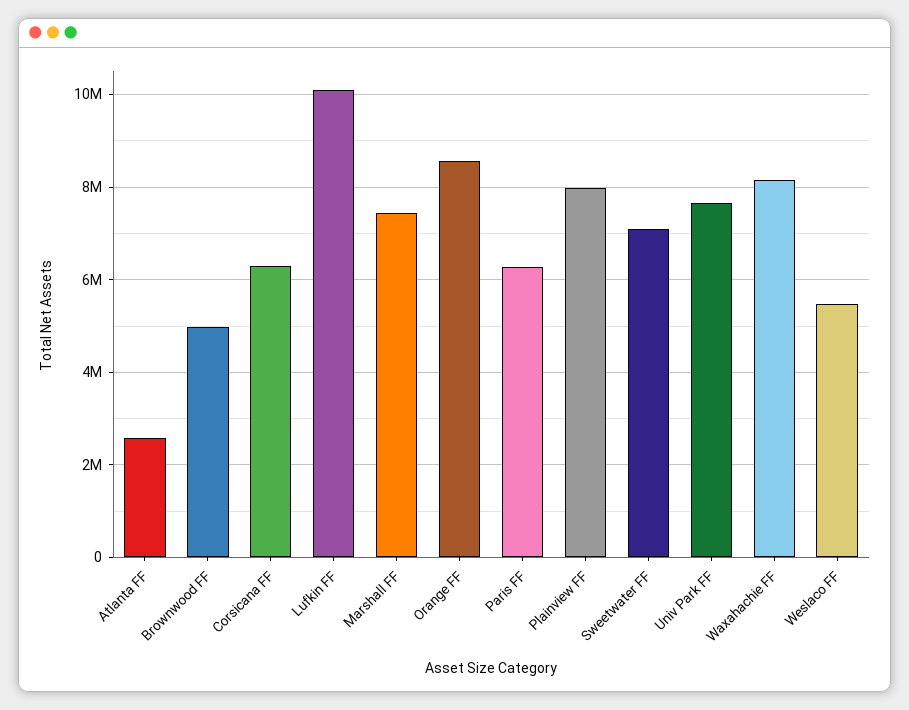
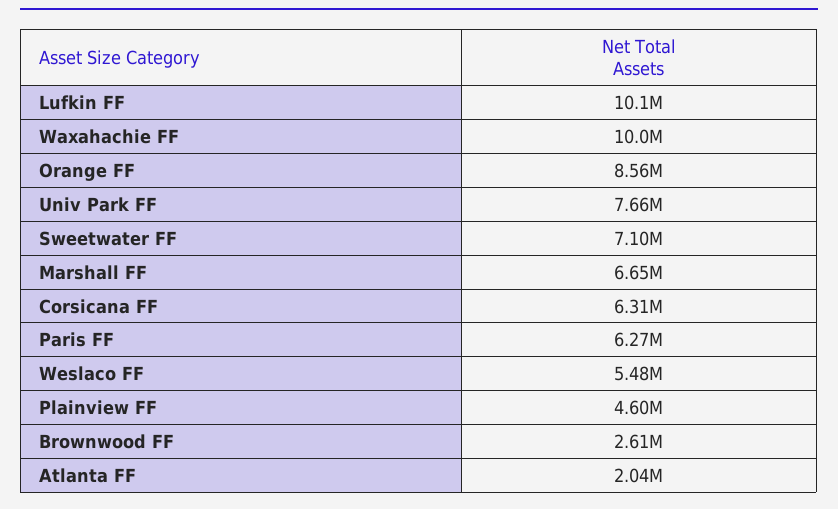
Atlanta FF: 2600000 -> 2040000
Brownwood FF: 5000000 -> 2610000
Marshall FF: 7400000 -> 6650000
Plainview FF: 8000000 -> 4600000
Waxahachie FF: 8200000 -> 10000000

